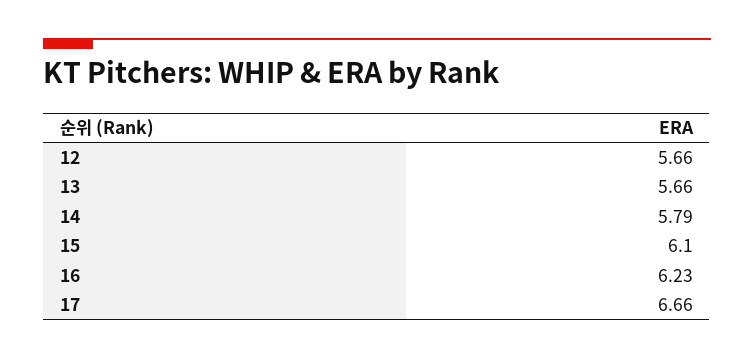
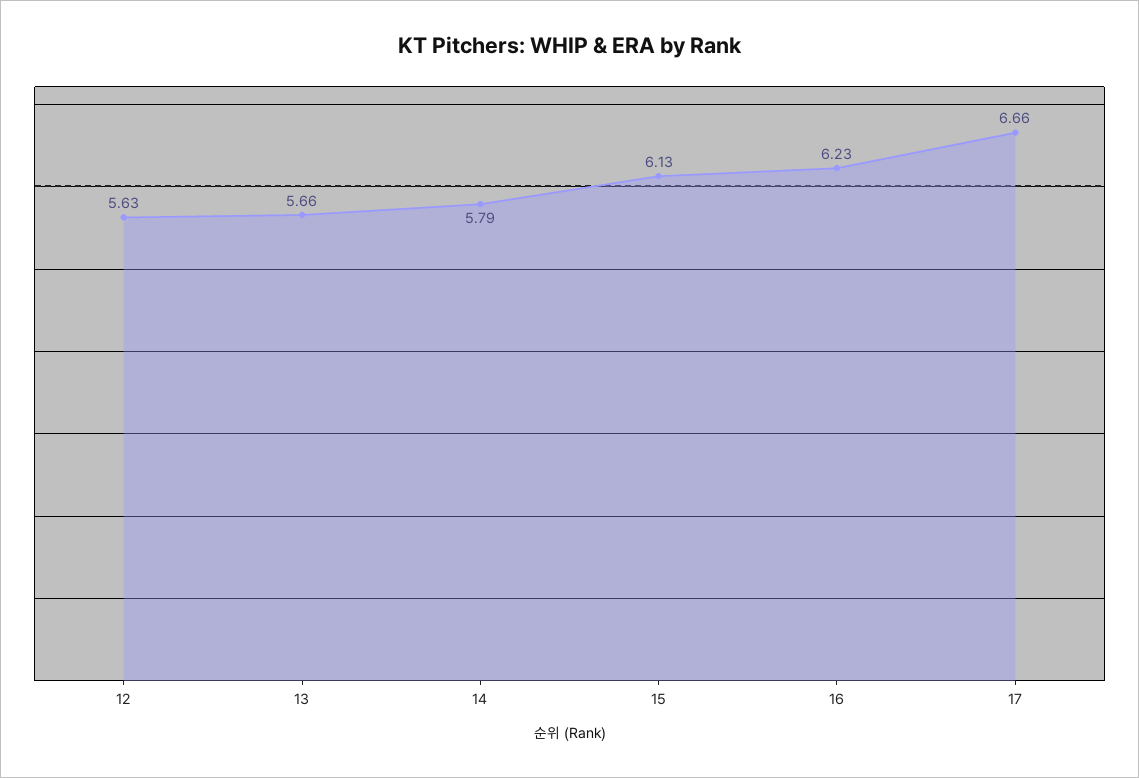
12: 5.66 -> 5.63
15: 6.1 -> 6.13

